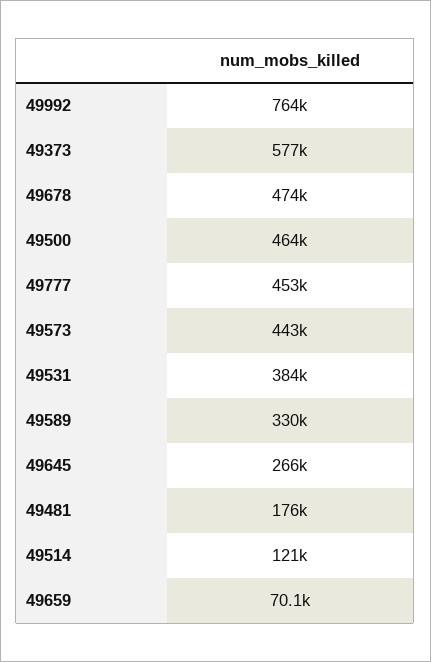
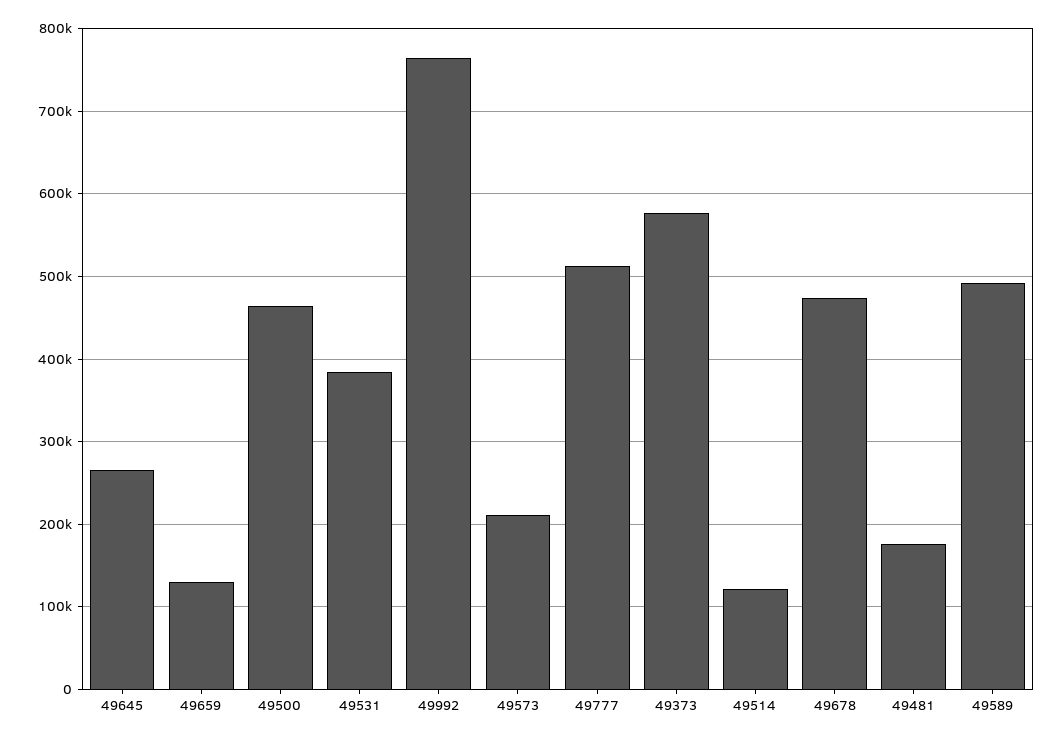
49777: 453000 -> 510000
49573: 443000 -> 210000
49589: 330000 -> 490000
49659: 70100 -> 130000

